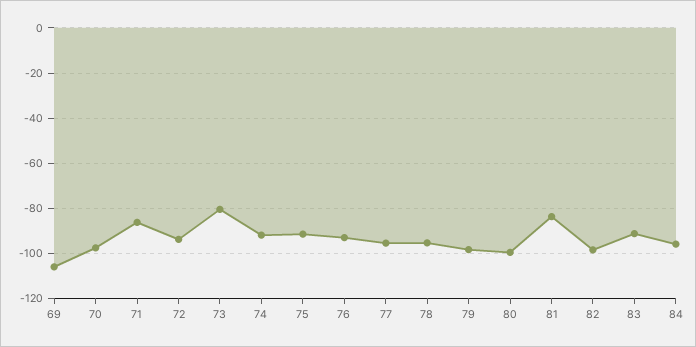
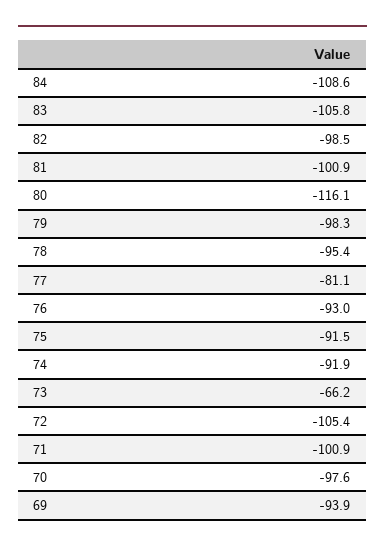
69: -105 -> -93.9
71: -85 -> -100.9
72: -95 -> -105.4
73: -80 -> -66.2
77: -95 -> -81.1
80: -100 -> -116.1
81: -85 -> -100.9
83: -90 -> -105.8
84: -95 -> -108.6

